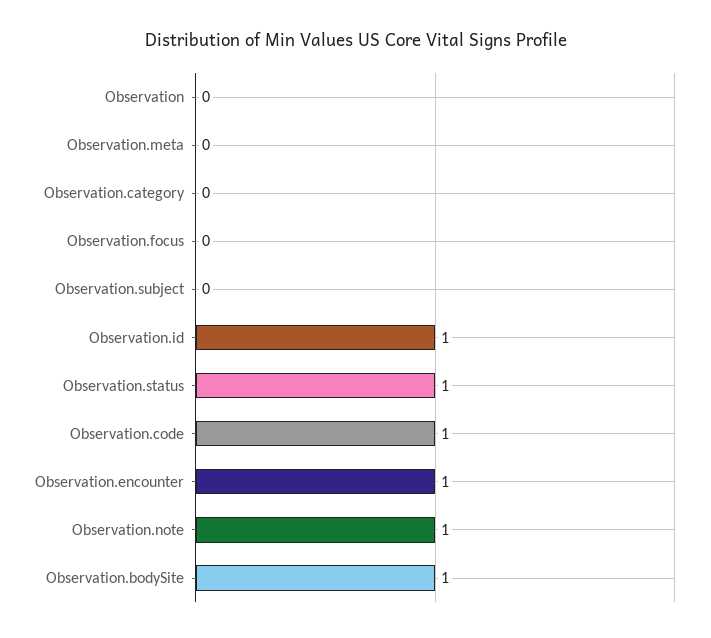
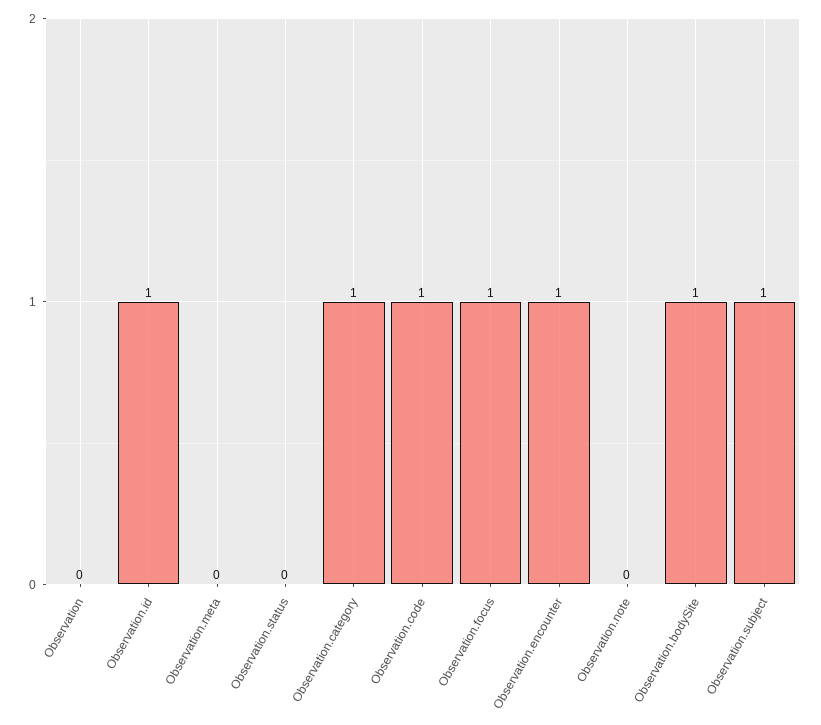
Observation.category: 0 -> 1
Observation.focus: 0 -> 1
Observation.subject: 0 -> 1
Observation.status: 1 -> 0
Observation.note: 1 -> 0

